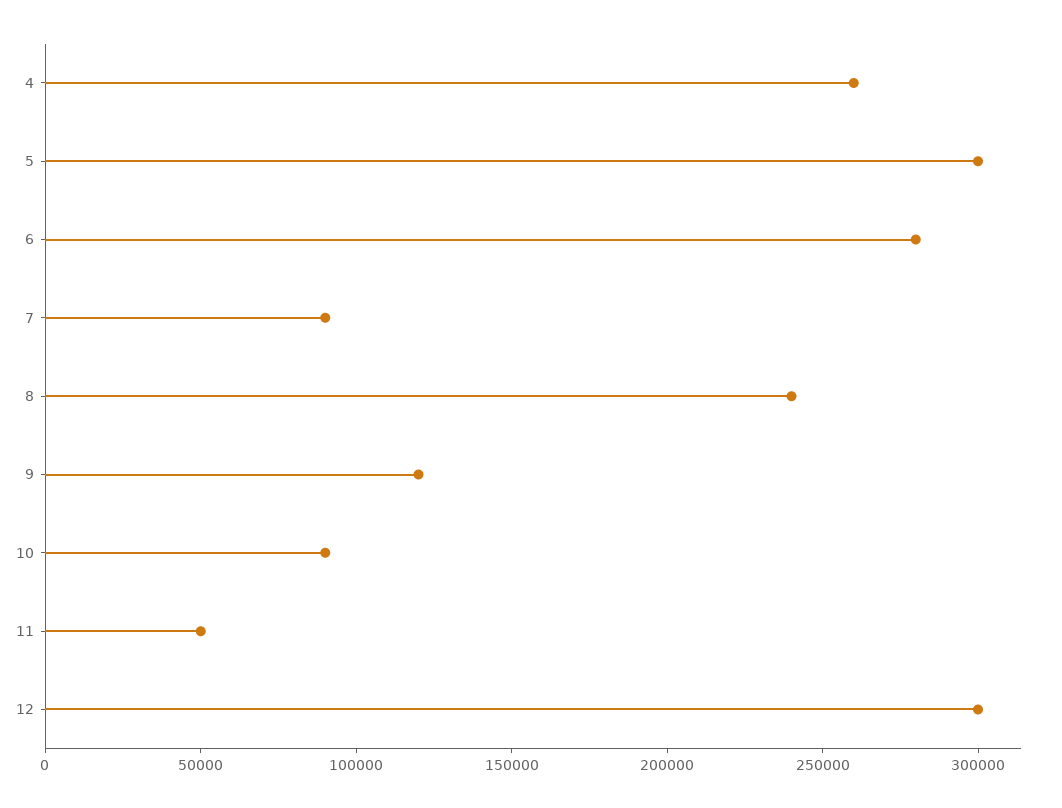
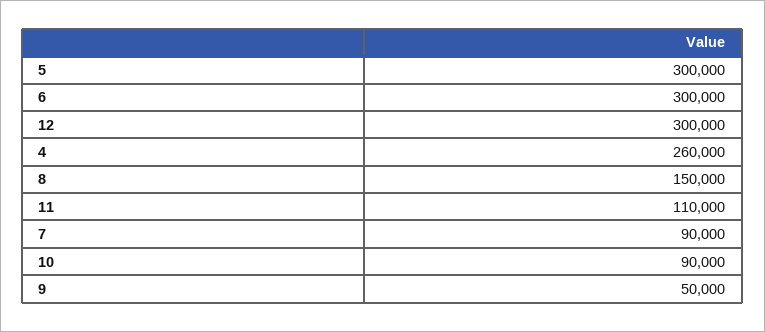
6: 280000 -> 300000
8: 240000 -> 150000
9: 120000 -> 50000
11: 50000 -> 110000

